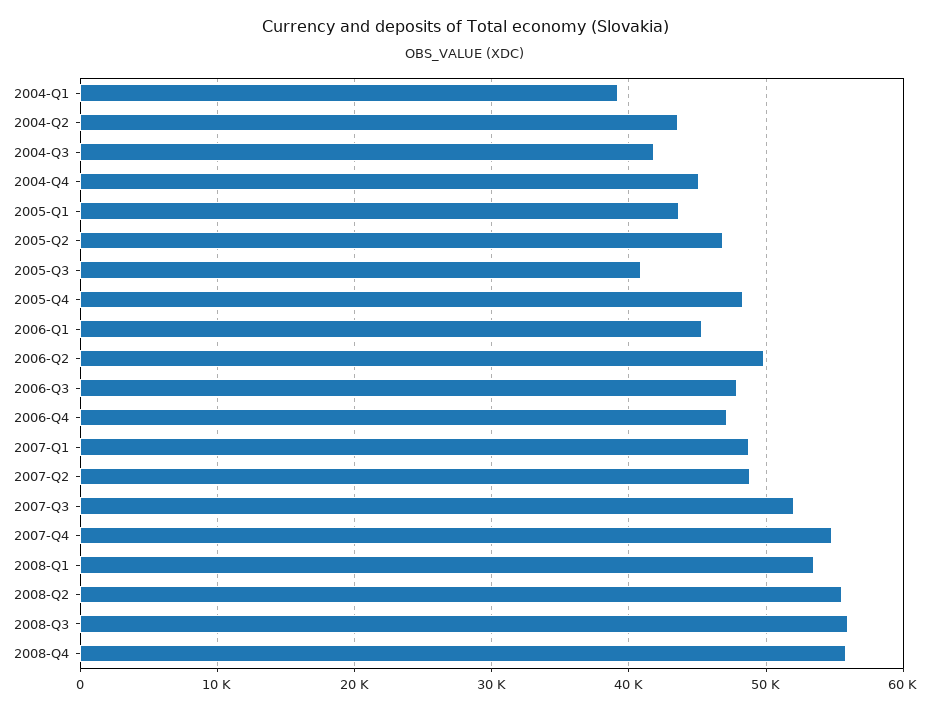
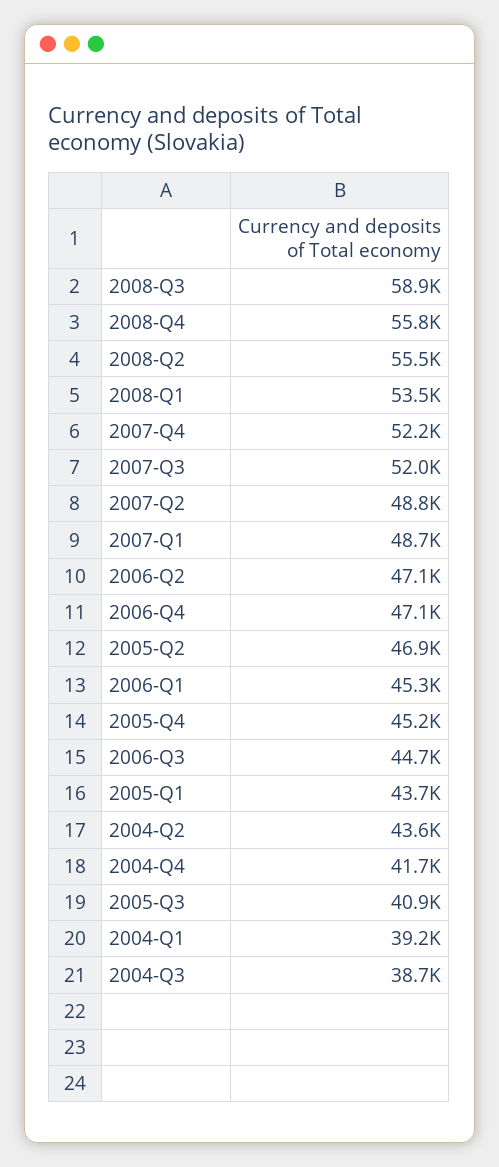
2004-Q3: 42000 -> 38700
2004-Q4: 45000 -> 41700
2005-Q4: 48000 -> 45200
2006-Q2: 50000 -> 47100
2006-Q3: 48000 -> 44700
2007-Q4: 55000 -> 52200
2008-Q3: 56000 -> 58900

